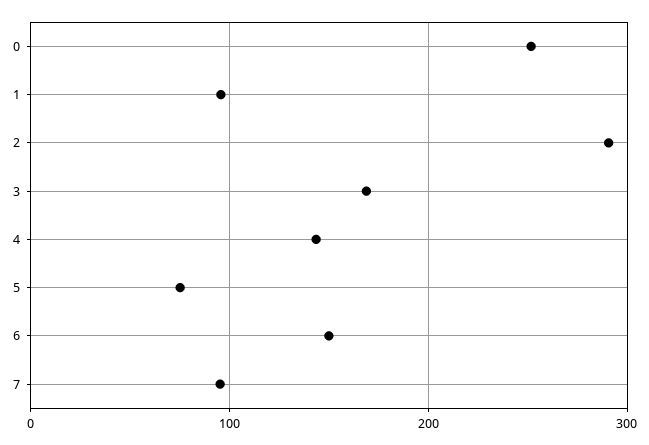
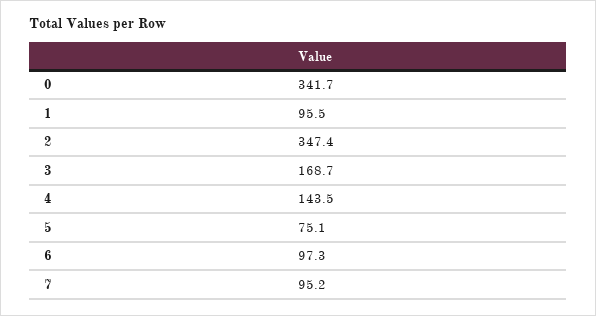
0: 250 -> 341.7
2: 290 -> 347.4
6: 150 -> 97.3

